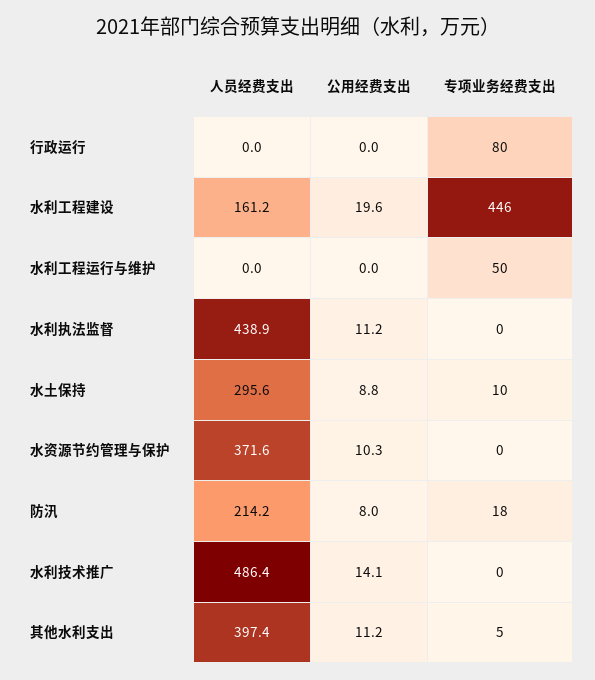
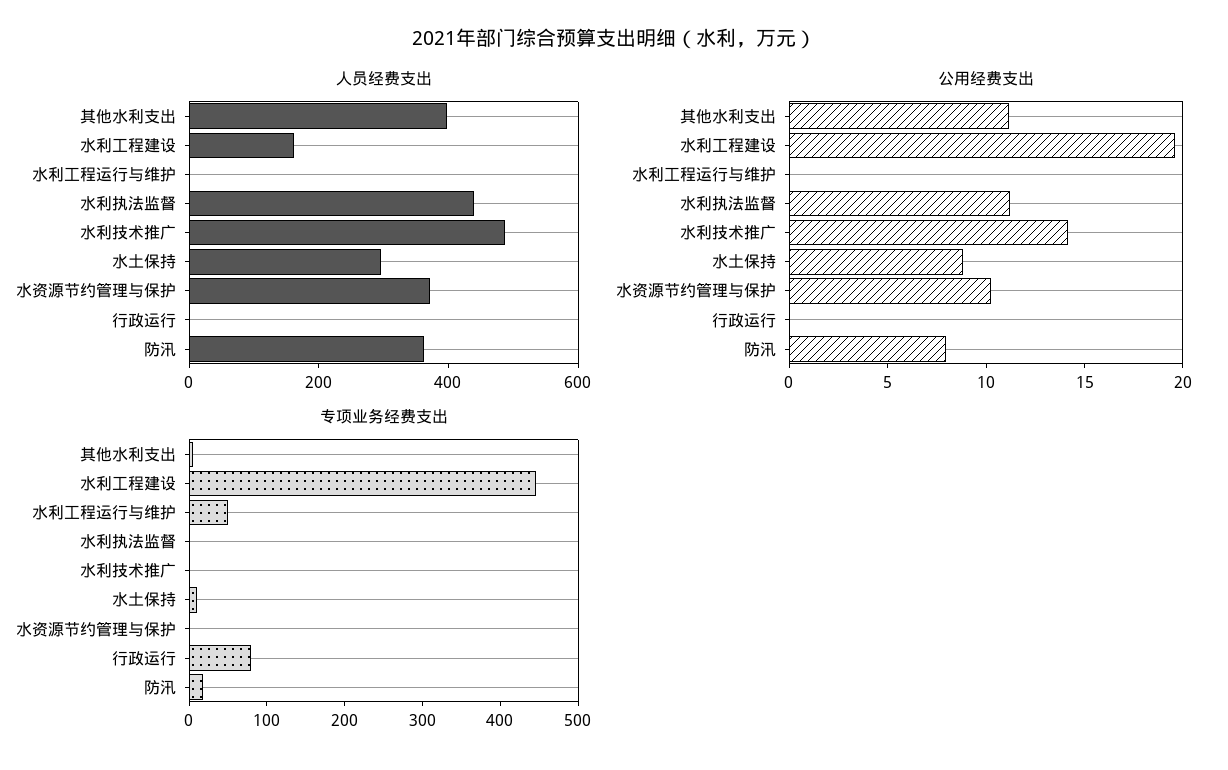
人员经费支出, 防汛: 214.2 -> 350

